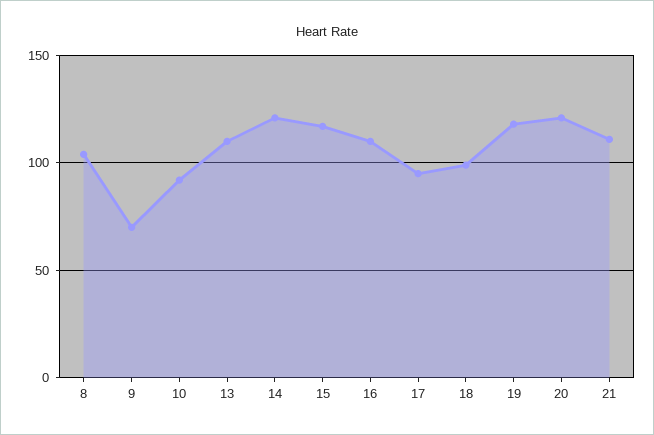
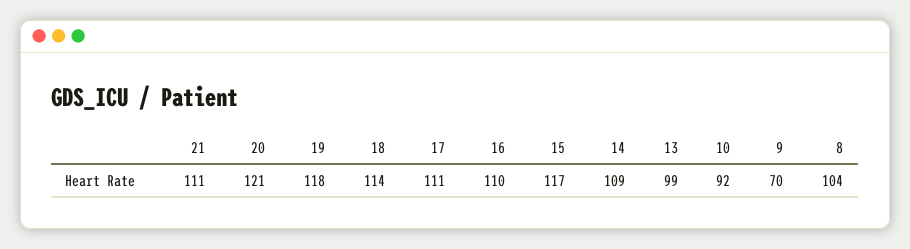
13: 110 -> 99
14: 120 -> 109
17: 95 -> 111
18: 100 -> 114

